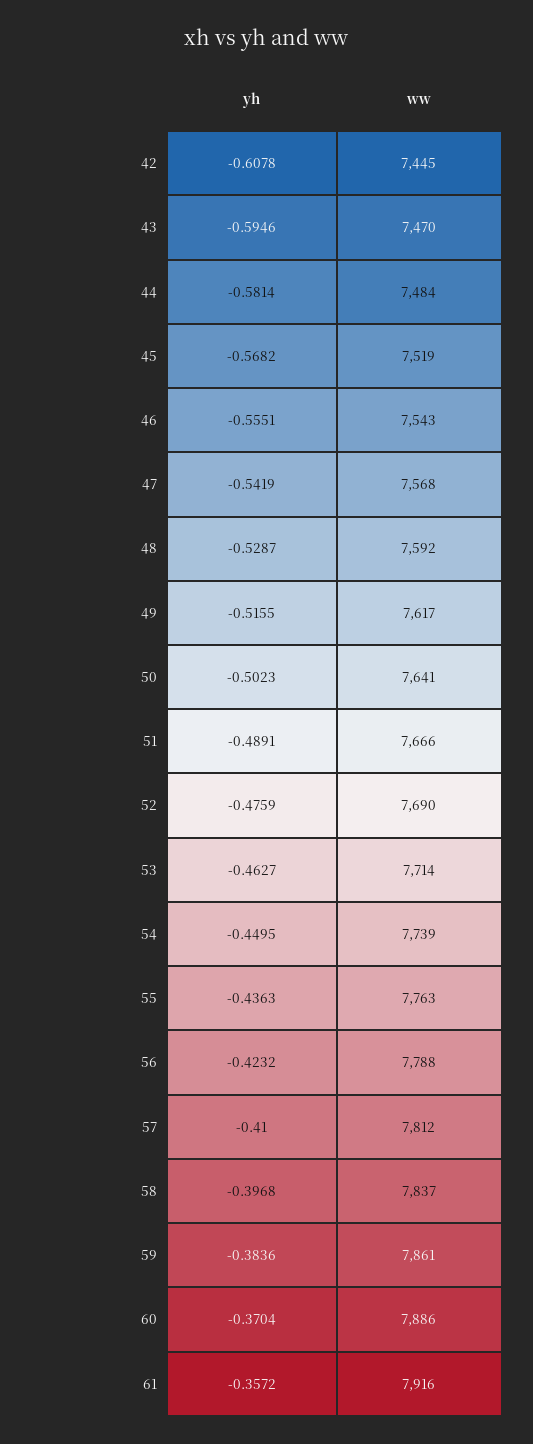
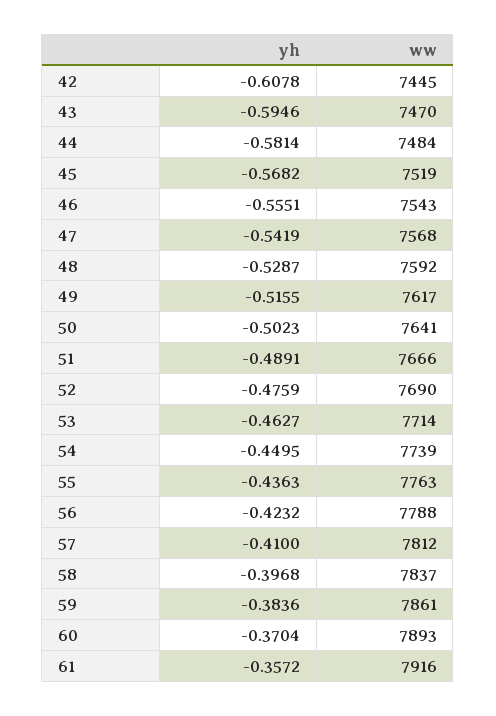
ww, 60: 7886 -> 7893

